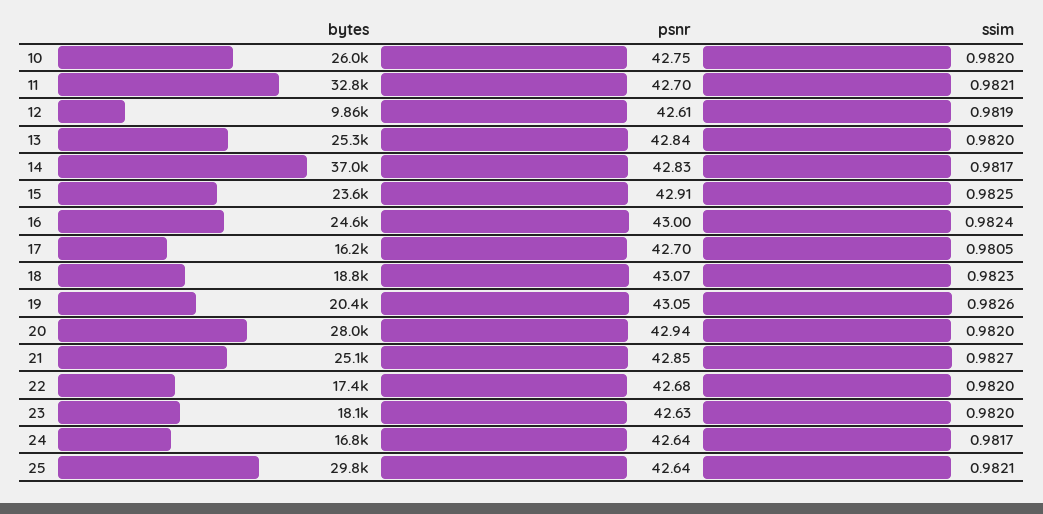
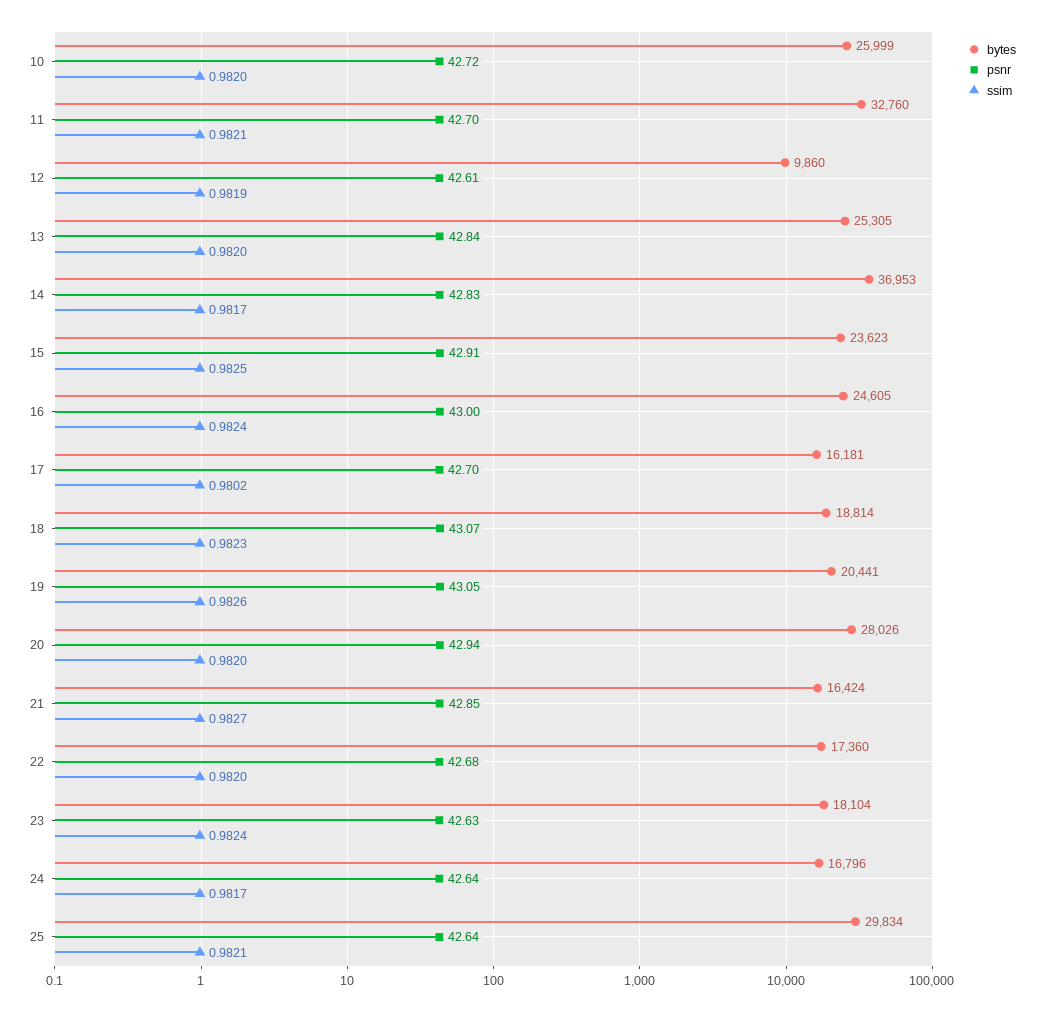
psnr, 10: 42.75 -> 42.72
ssim, 17: 0.9805 -> 0.9802
bytes, 21: 25100 -> 16424
ssim, 23: 0.982 -> 0.9824

